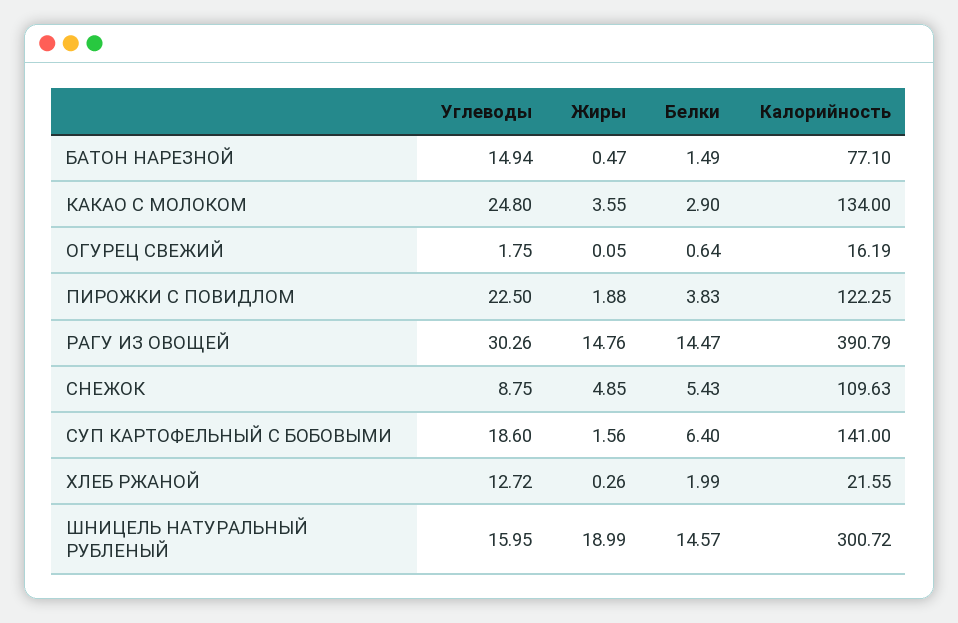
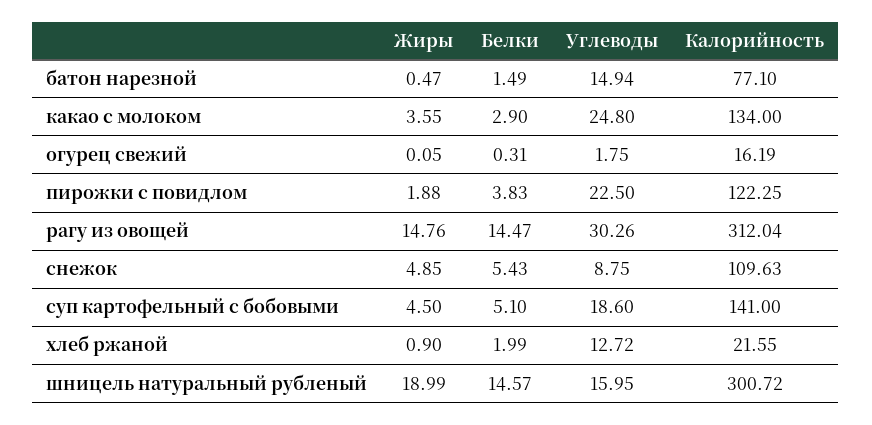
Белки, ОГУРЕЦ СВЕЖИЙ: 0.64 -> 0.31
Калорийность, РАГУ ИЗ ОВОЩЕЙ: 390.79 -> 312.04
Жиры, СУП КАРТОФЕЛЬНЫЙ С БОБОВЫМИ: 1.56 -> 4.5
Белки, СУП КАРТОФЕЛЬНЫЙ С БОБОВЫМИ: 6.4 -> 5.1
Жиры, ХЛЕБ РЖАНОЙ: 0.26 -> 0.9

